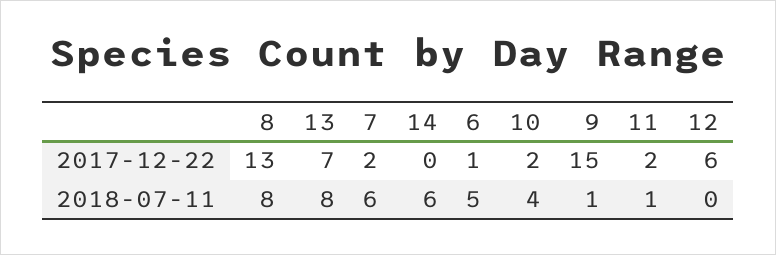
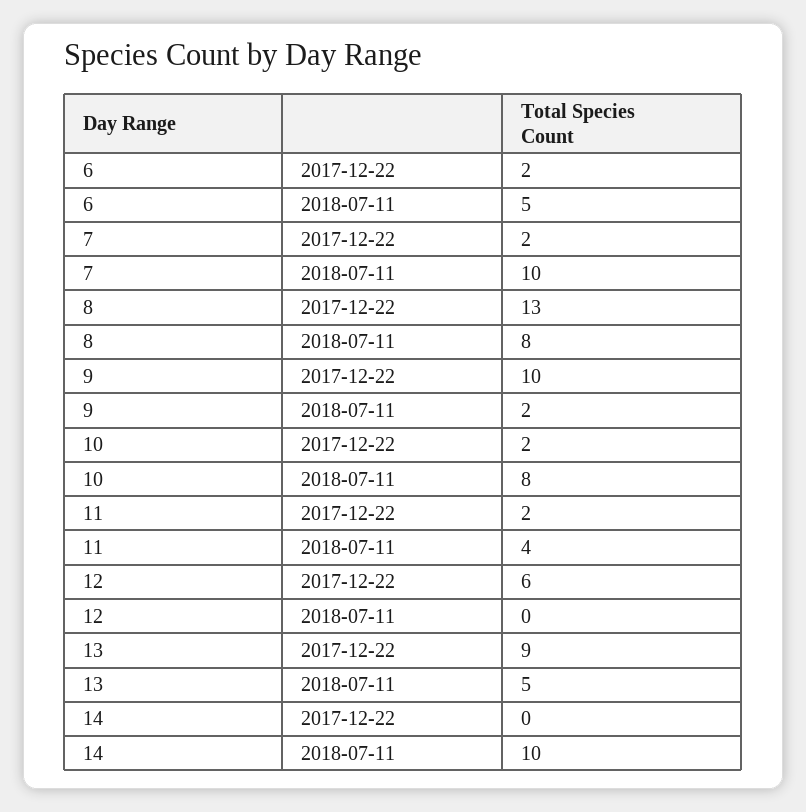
13, 2017-12-22: 7 -> 9
6, 2017-12-22: 1 -> 2
9, 2017-12-22: 15 -> 10
13, 2018-07-11: 8 -> 5
7, 2018-07-11: 6 -> 10
14, 2018-07-11: 6 -> 10
10, 2018-07-11: 4 -> 8
9, 2018-07-11: 1 -> 2
11, 2018-07-11: 1 -> 4

